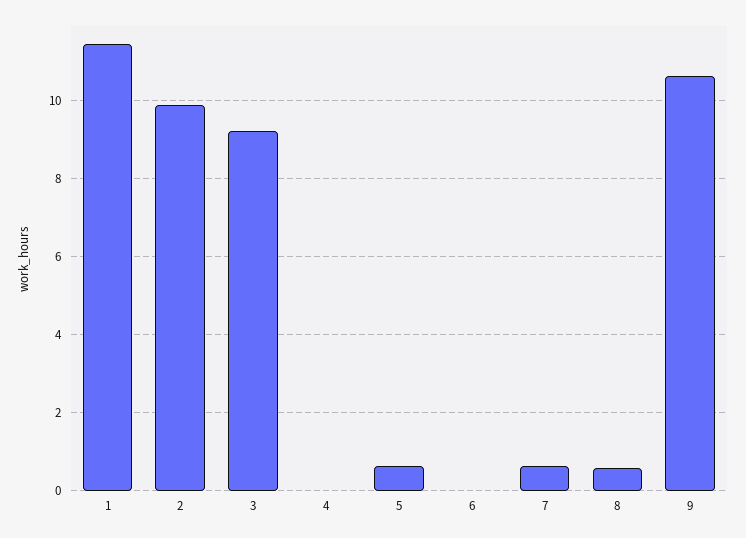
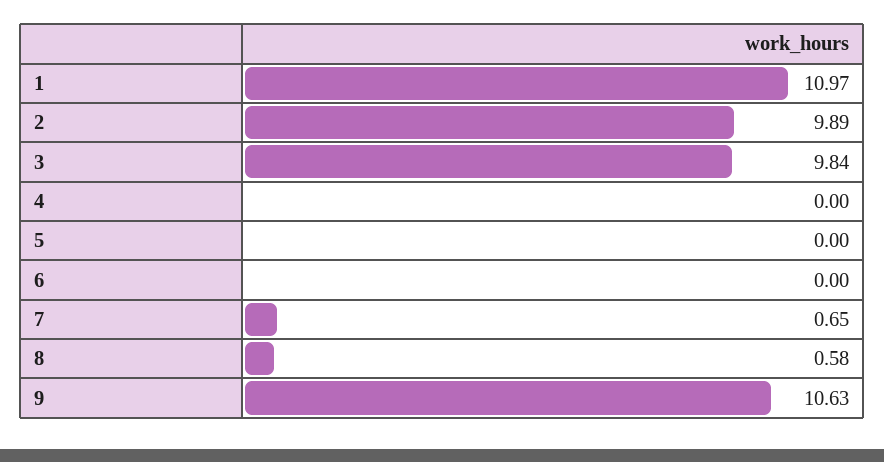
1: 11.4 -> 10.97
3: 9.2 -> 9.84
5: 0.6 -> 0

